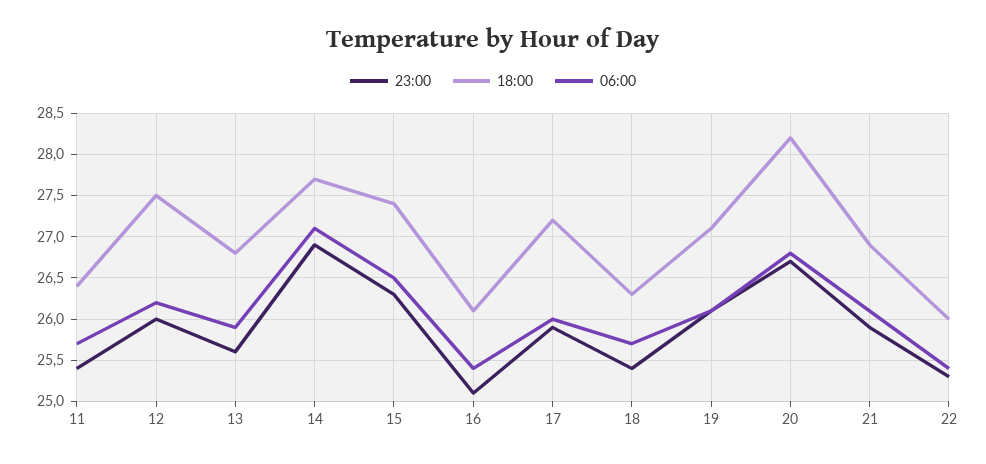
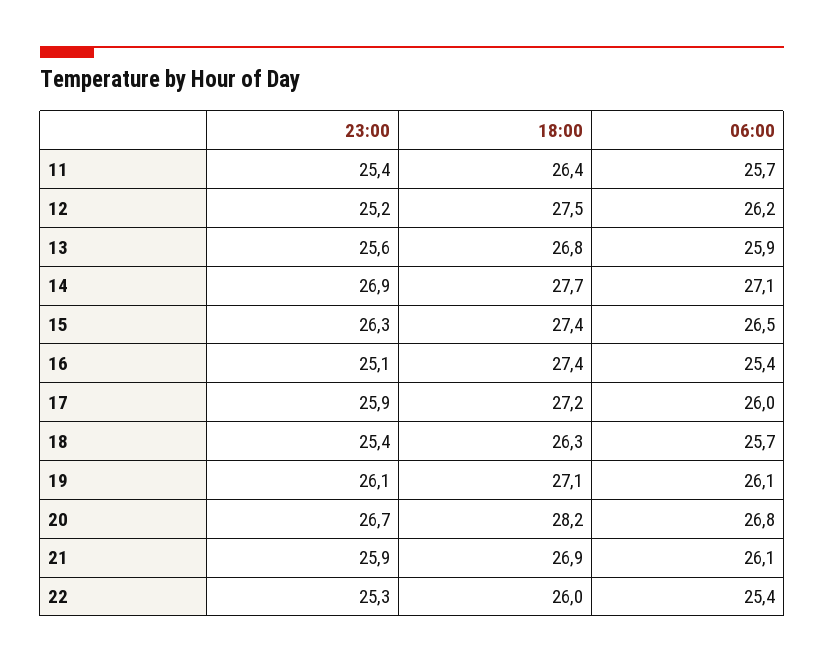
23:00, 12: 26 -> 25.2
18:00, 16: 26.1 -> 27.4

